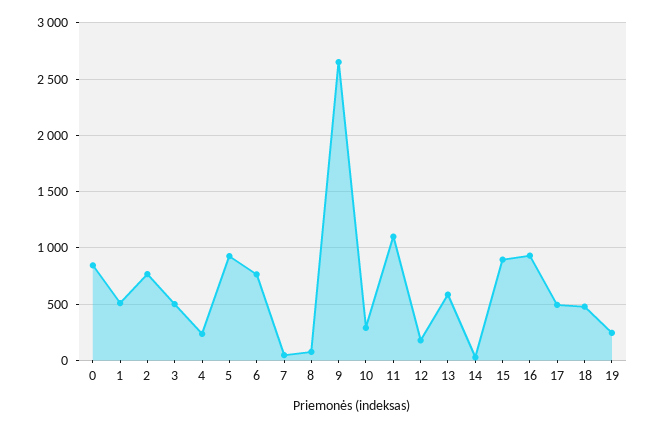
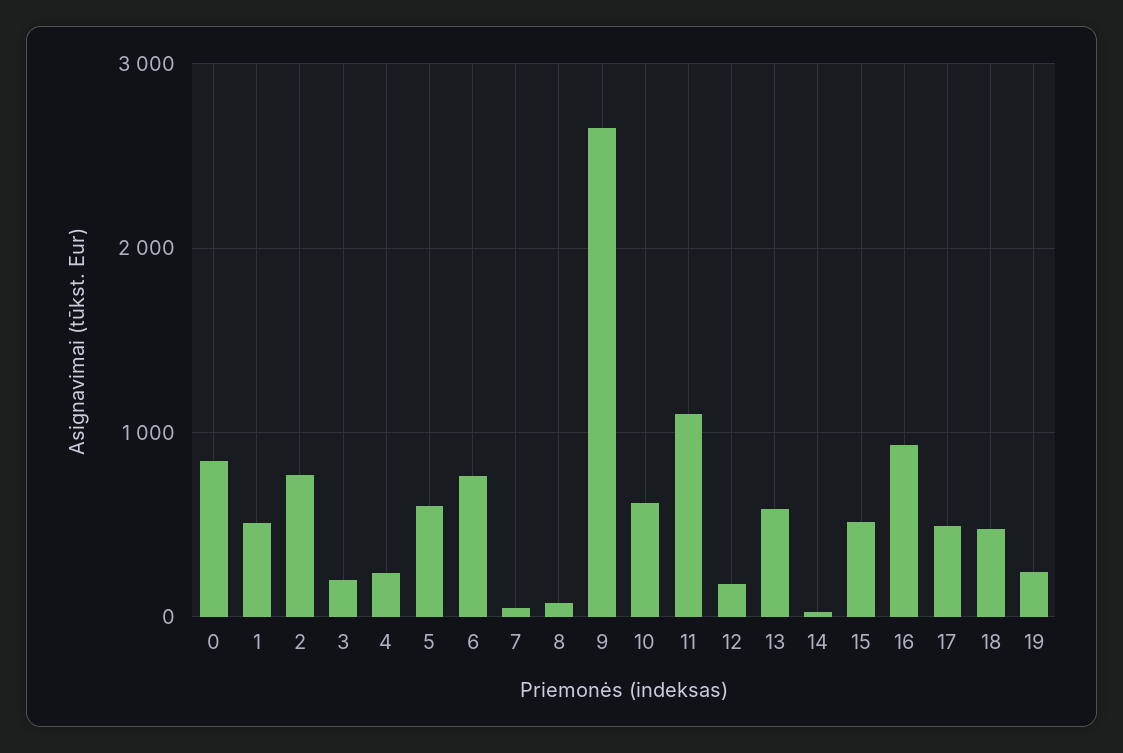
3: 500 -> 200
5: 900 -> 600
10: 300 -> 600
15: 900 -> 500

